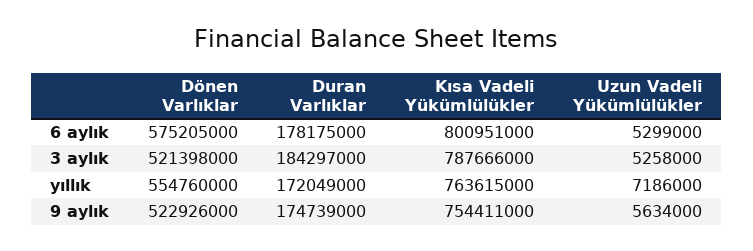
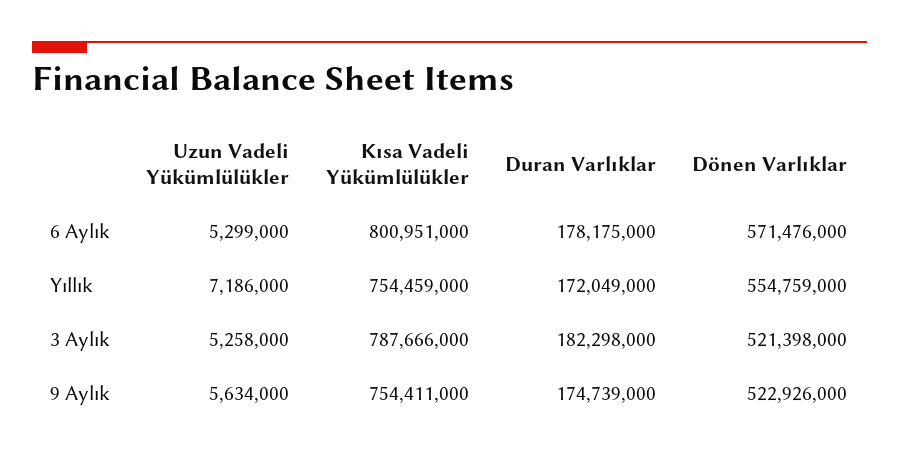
Dönen Varlıklar, 6 aylık: 575205000 -> 571476000
Duran Varlıklar, 3 aylık: 184297000 -> 182298000
Dönen Varlıklar, yıllık: 554760000 -> 554759000
Kısa Vadeli Yükümlülükler, yıllık: 763615000 -> 754459000

